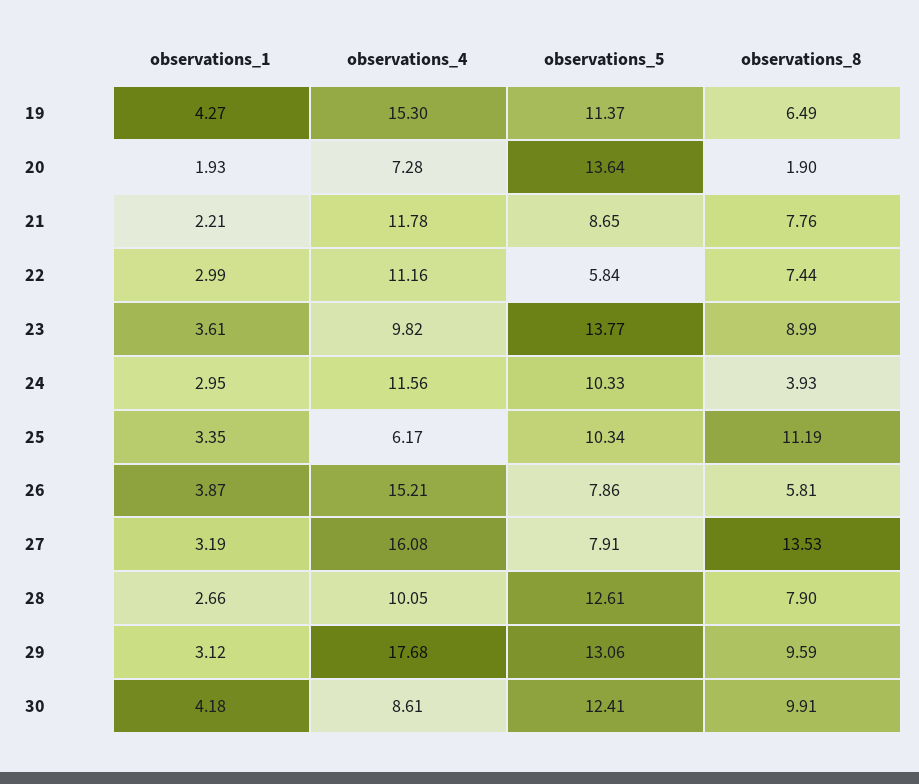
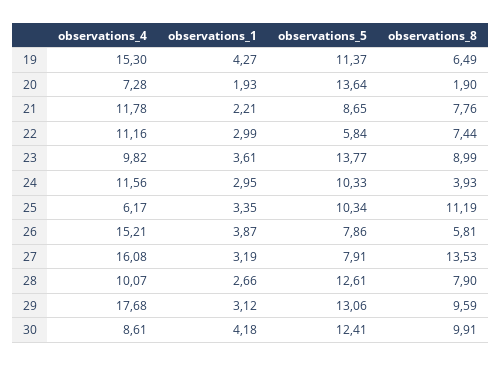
observations_4, 28: 10.05 -> 10.07

